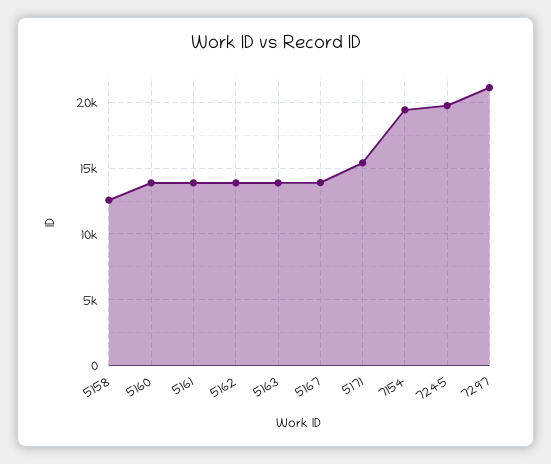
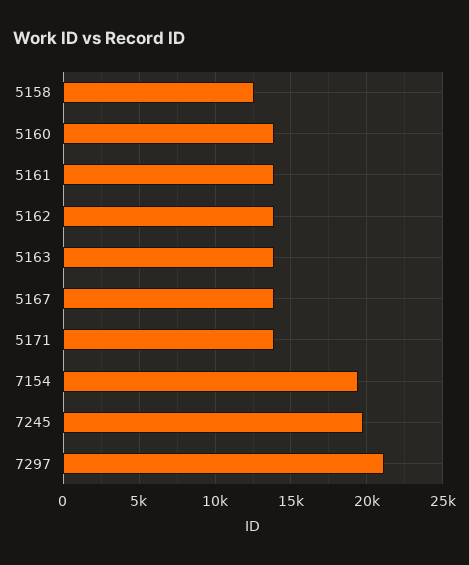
5171: 15500 -> 14000

